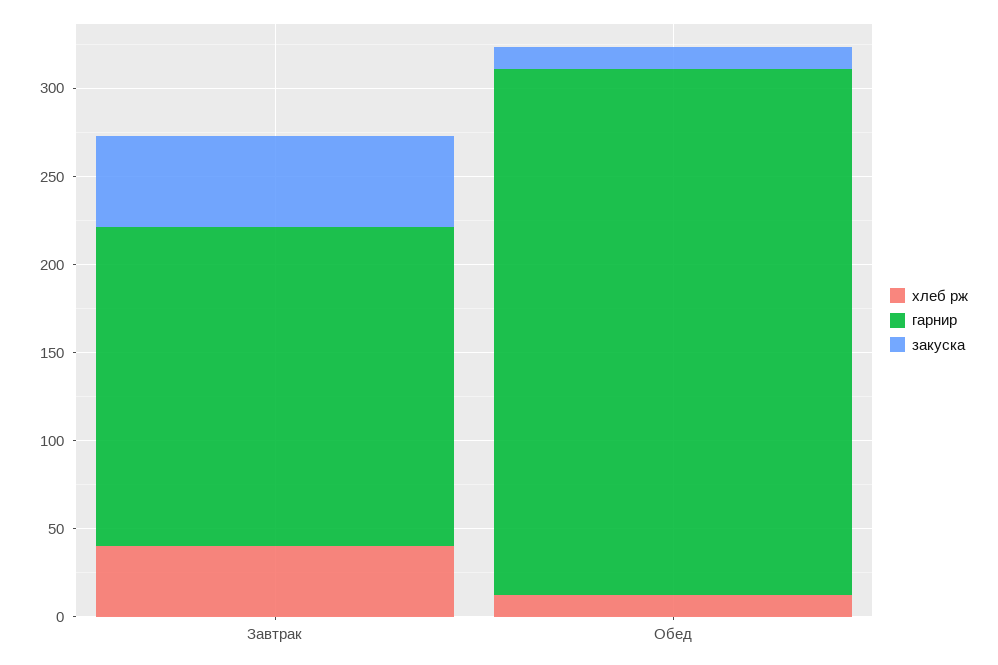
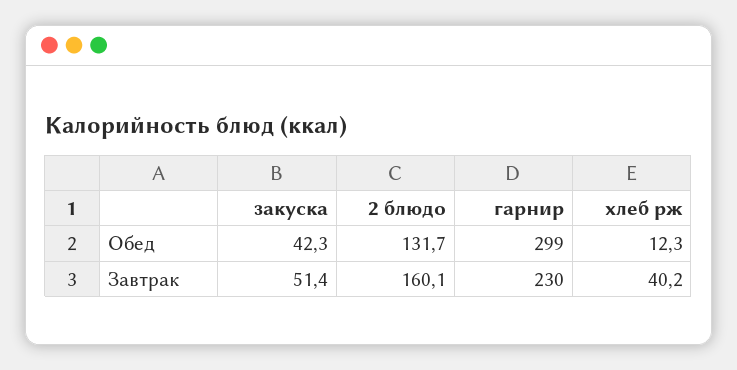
гарнир, Завтрак: 180 -> 230
закуска, Обед: 10 -> 42.3
2 блюдо, Обед: none -> 131.7
2 блюдо, Завтрак: none -> 160.1

